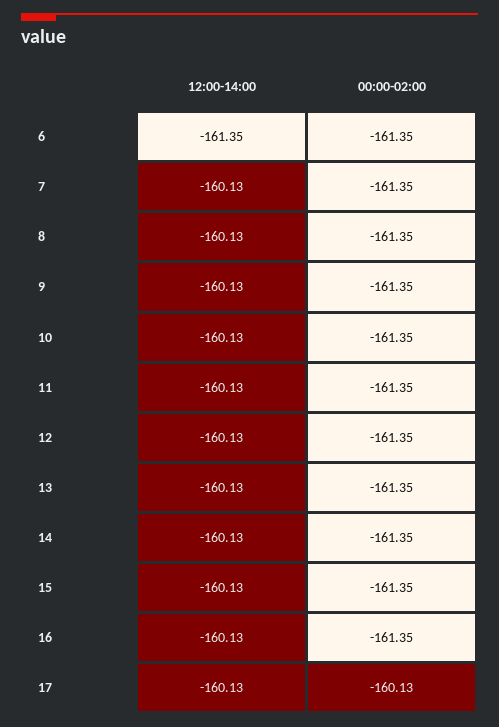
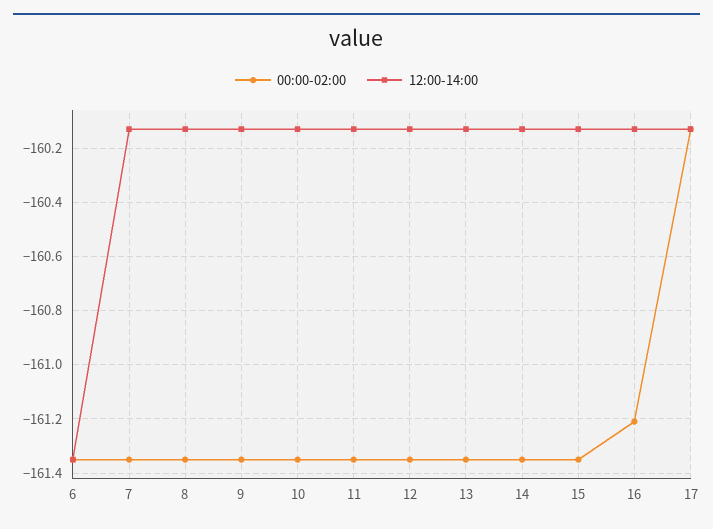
00:00-02:00, 16: -161.35 -> -161.2

